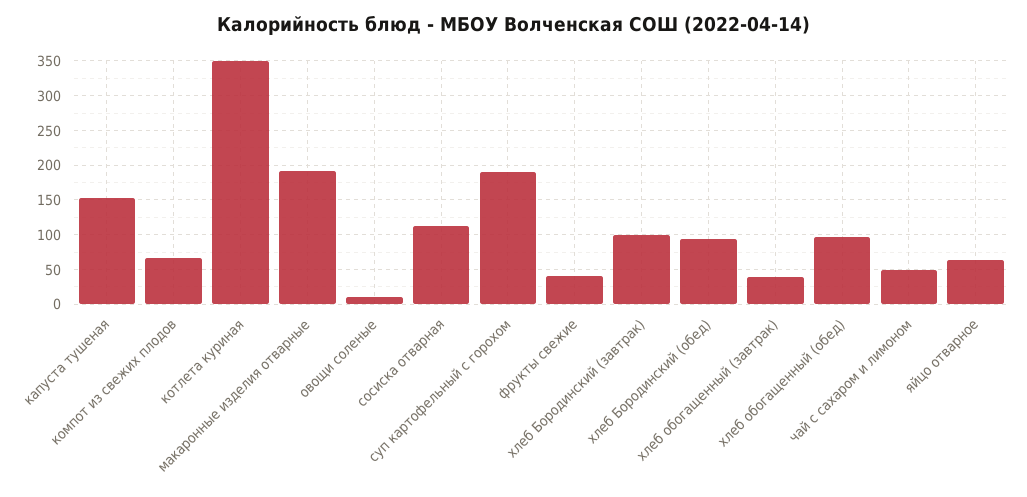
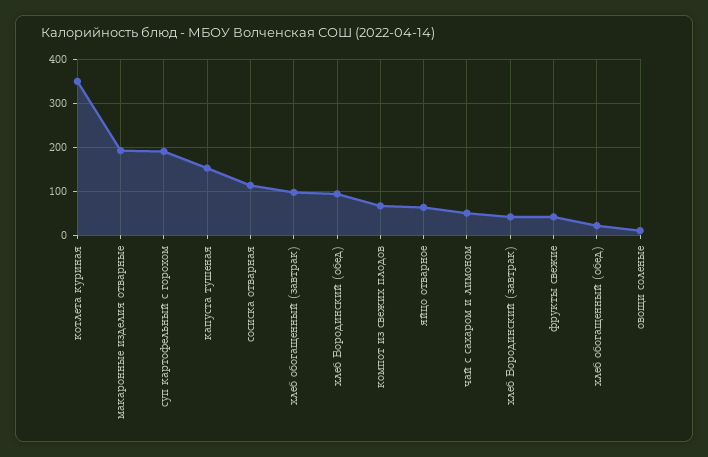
хлеб Бородинский (завтрак): 100 -> 40
хлеб обогащенный (завтрак): 40 -> 100
хлеб обогащенный (обед): 100 -> 20

